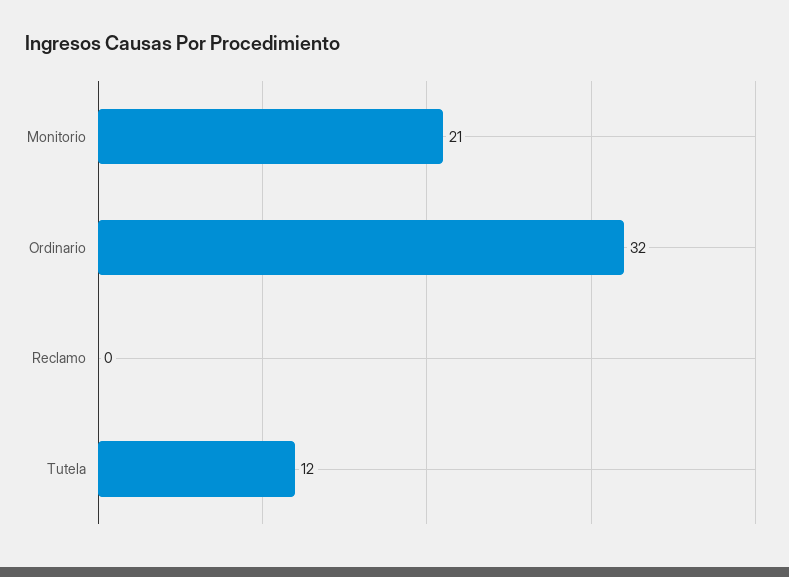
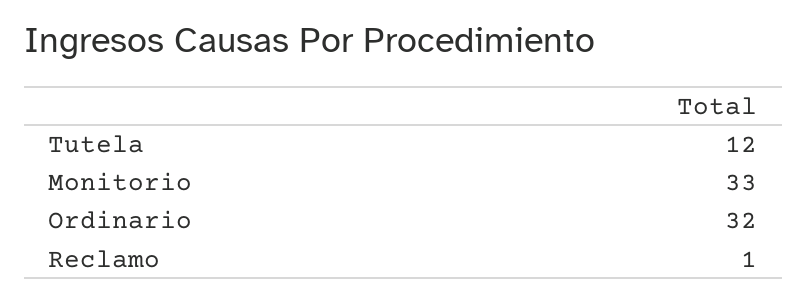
Monitorio: 21 -> 33
Reclamo: 0 -> 1

